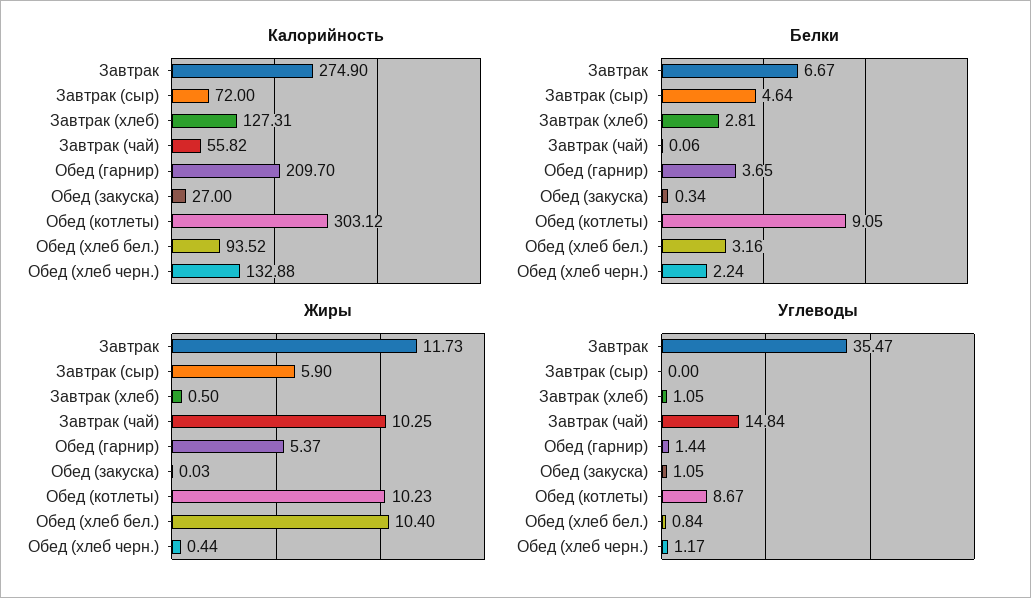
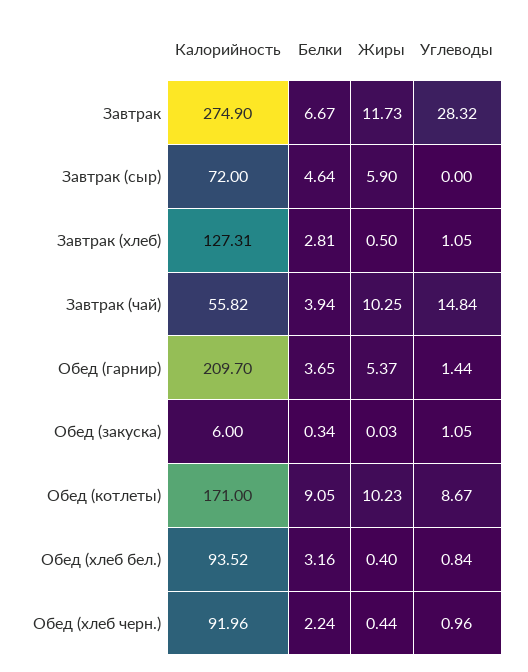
Калорийность, Обед (закуска): 27 -> 6
Калорийность, Обед (котлеты): 303.12 -> 171
Калорийность, Обед (хлеб черн.): 132.88 -> 91.96
Белки, Завтрак (чай): 0.06 -> 3.94
Жиры, Обед (хлеб бел.): 10.4 -> 0.4
Углеводы, Завтрак: 35.47 -> 28.32
Углеводы, Обед (хлеб черн.): 1.17 -> 0.96

